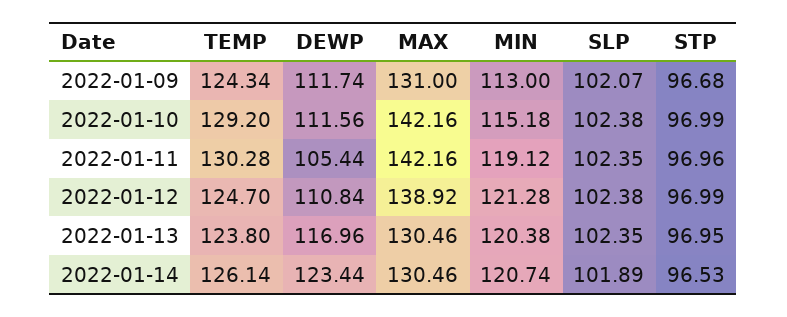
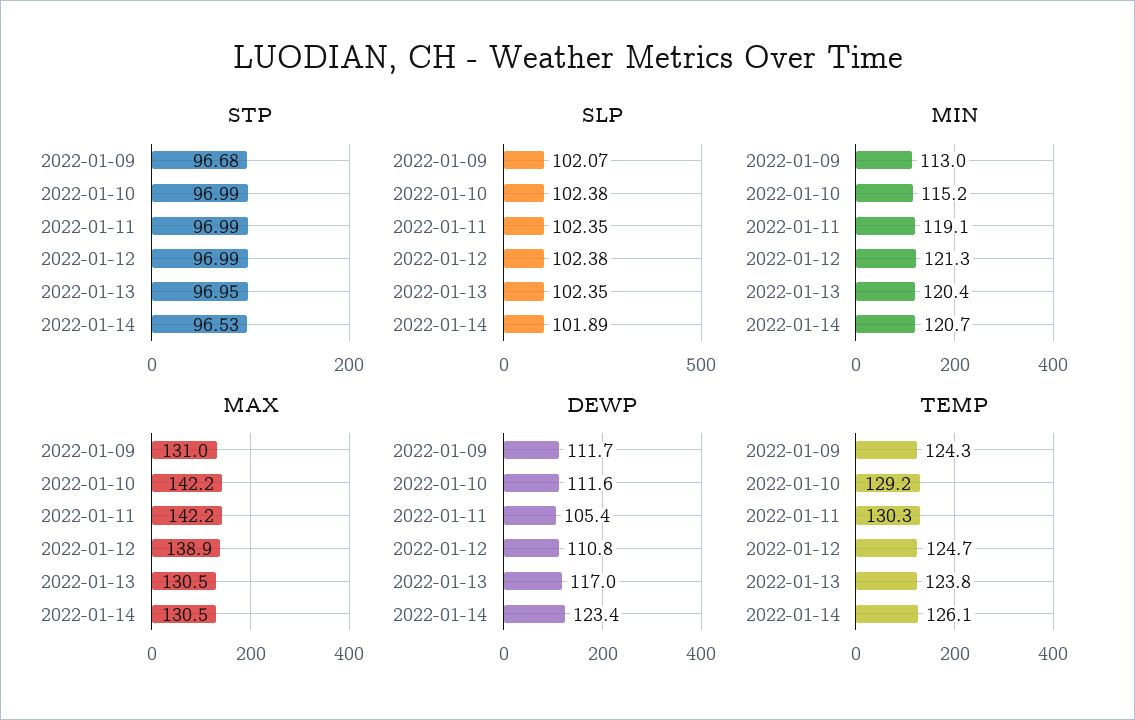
STP, 2022-01-11: 96.96 -> 96.99

